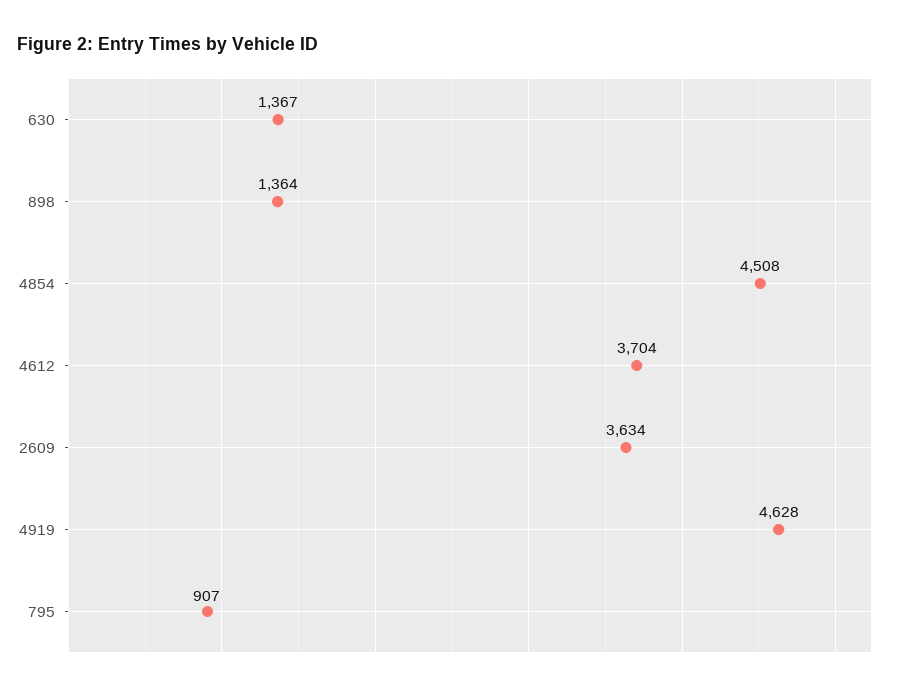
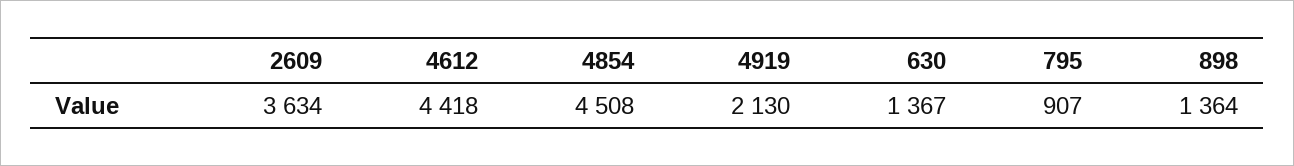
4612: 3704 -> 4418
4919: 4628 -> 2130

